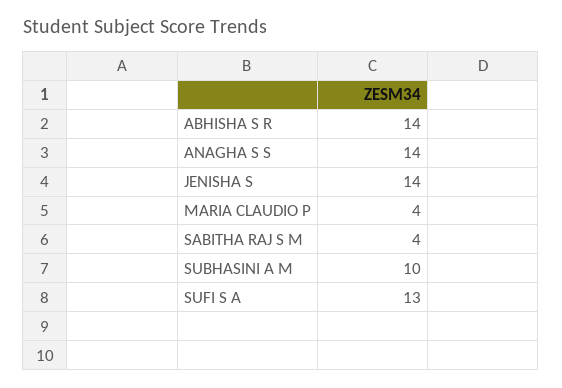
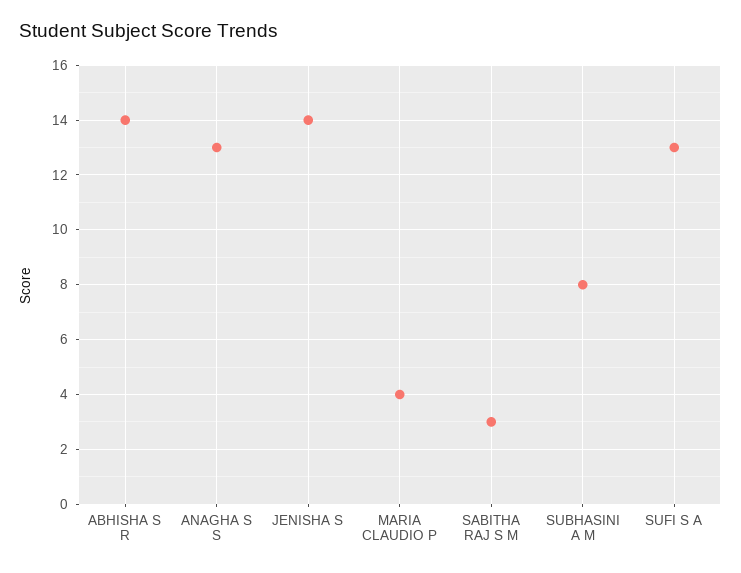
ANAGHA S S: 14 -> 13
SABITHA RAJ S M: 4 -> 3
SUBHASINI A M: 10 -> 8

